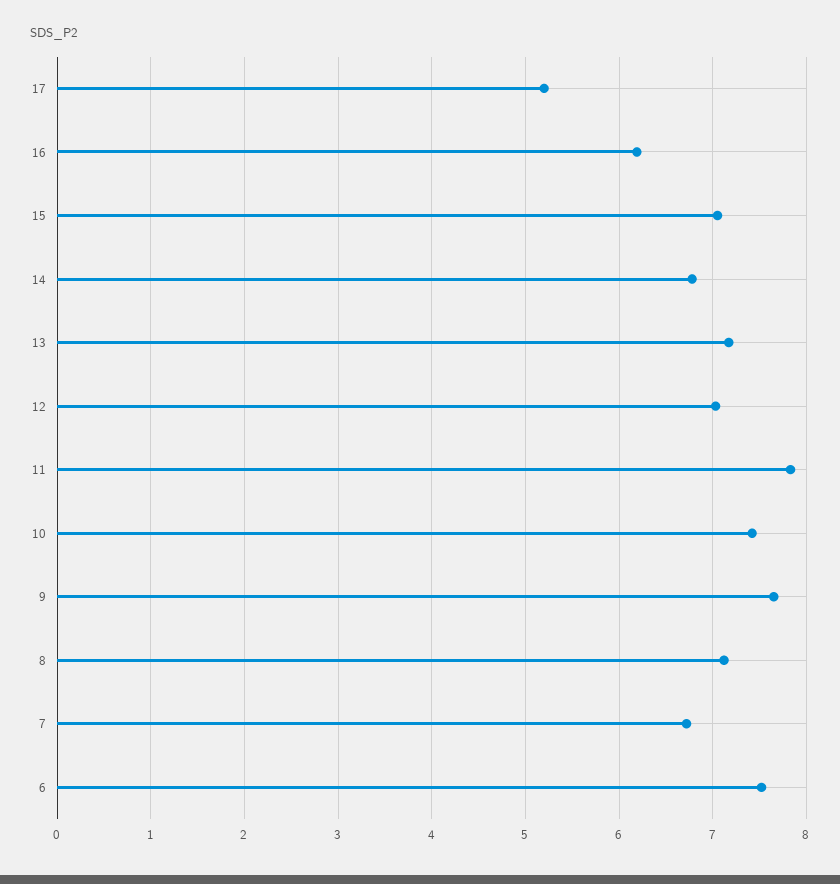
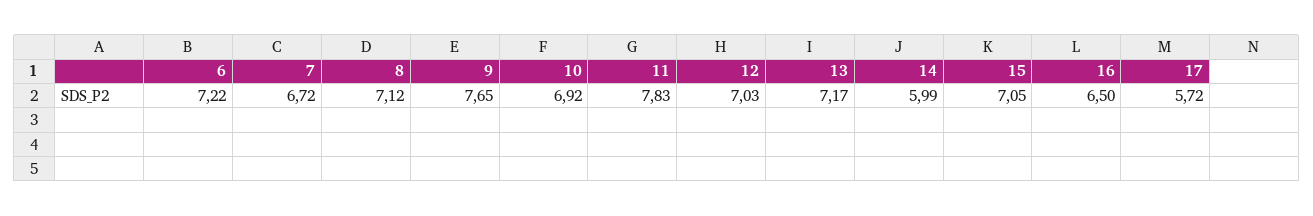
17: 5.2 -> 5.72
16: 6.2 -> 6.5
14: 6.8 -> 5.99
10: 7.4 -> 6.92
6: 7.5 -> 7.22

